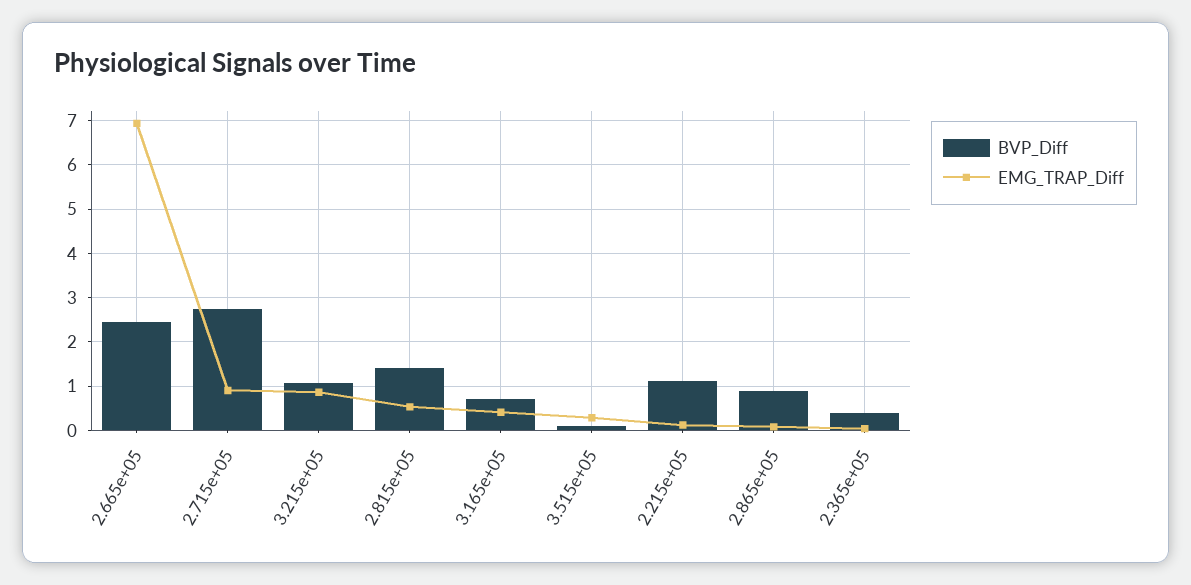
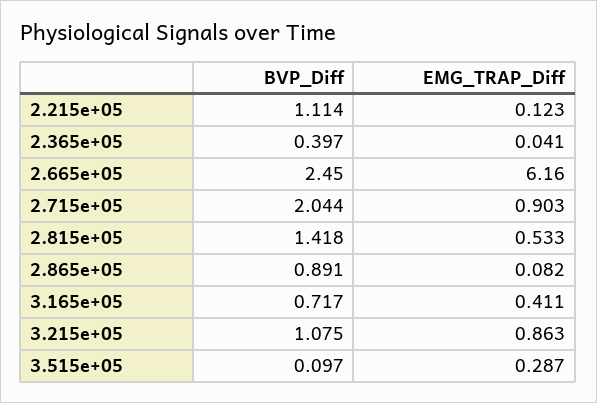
EMG_TRAP_Diff, 2.665e+05: 7 -> 6.16
BVP_Diff, 2.715e+05: 2.8 -> 2.044

